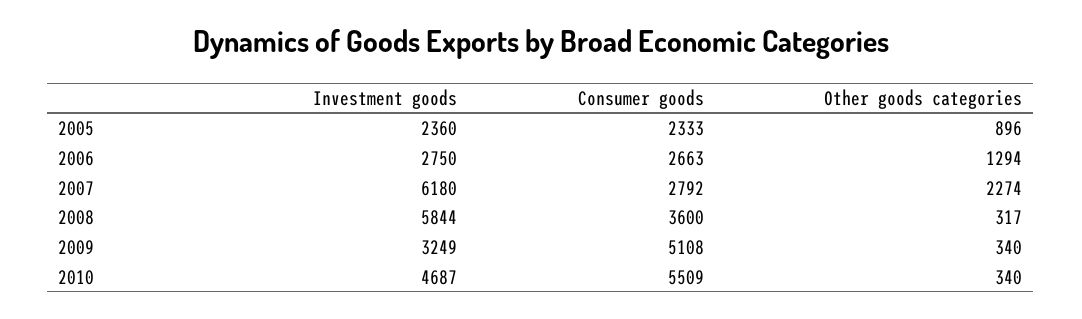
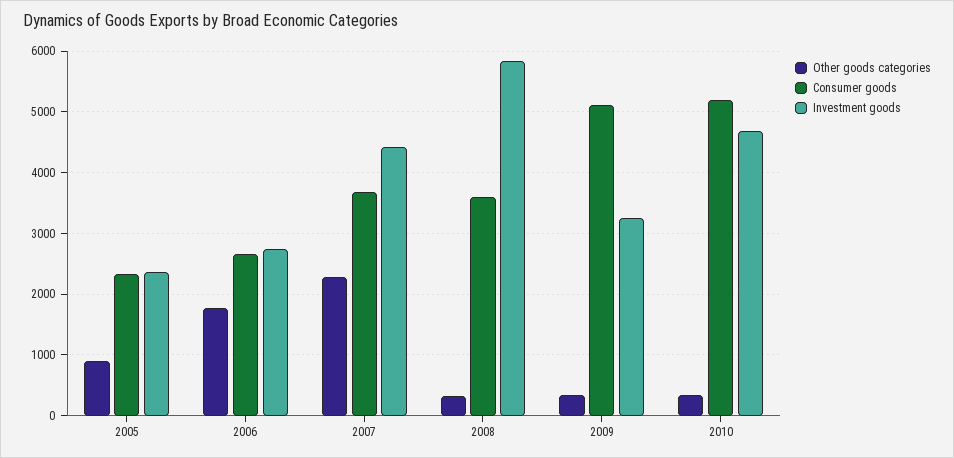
Other goods categories, 2006: 1294 -> 1800
Investment goods, 2007: 6180 -> 4400
Consumer goods, 2007: 2792 -> 3700
Consumer goods, 2010: 5509 -> 5200

